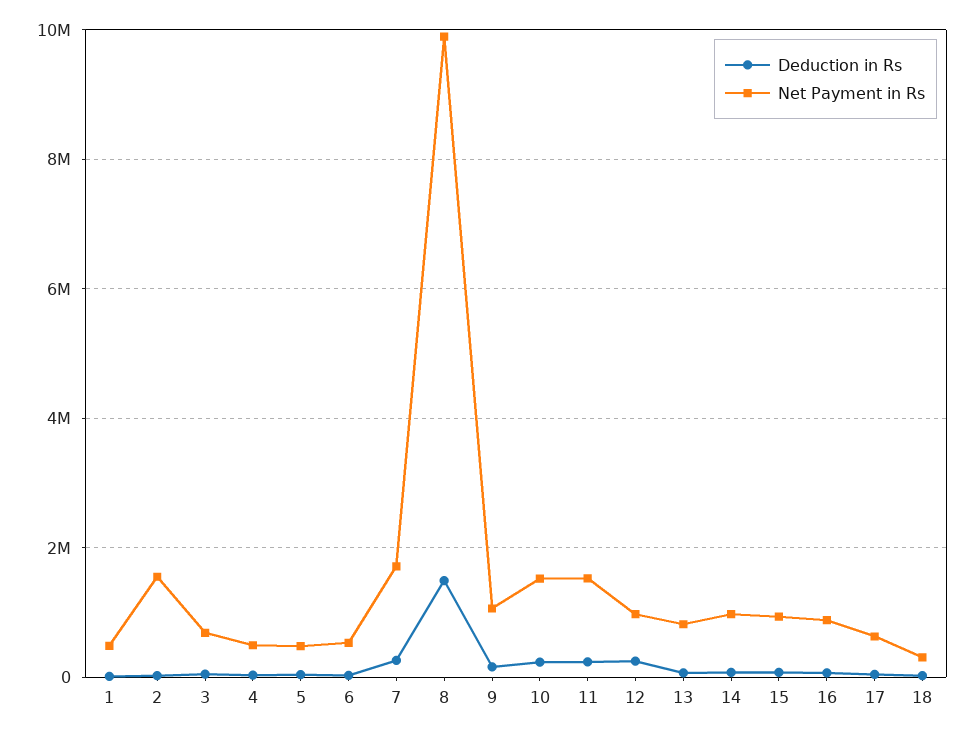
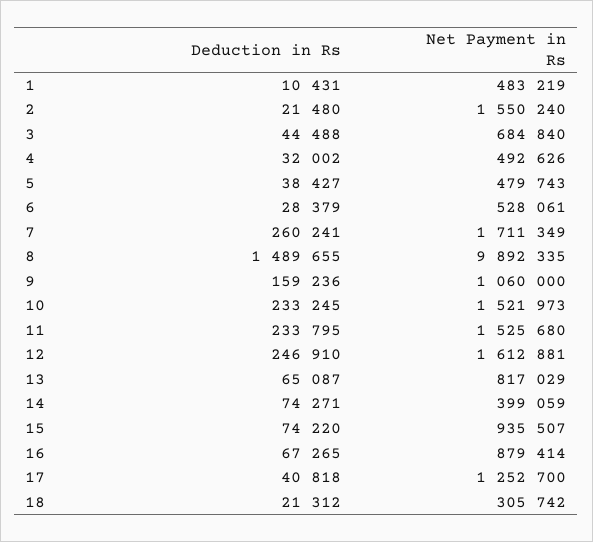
Net Payment in Rs, 12: 1000000 -> 1612881
Net Payment in Rs, 14: 1000000 -> 399059
Net Payment in Rs, 17: 600000 -> 1252700

